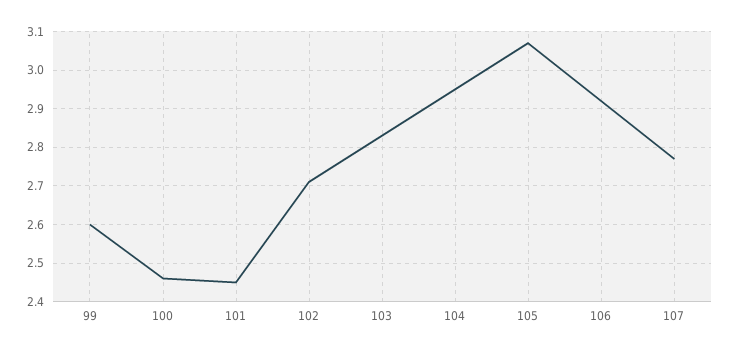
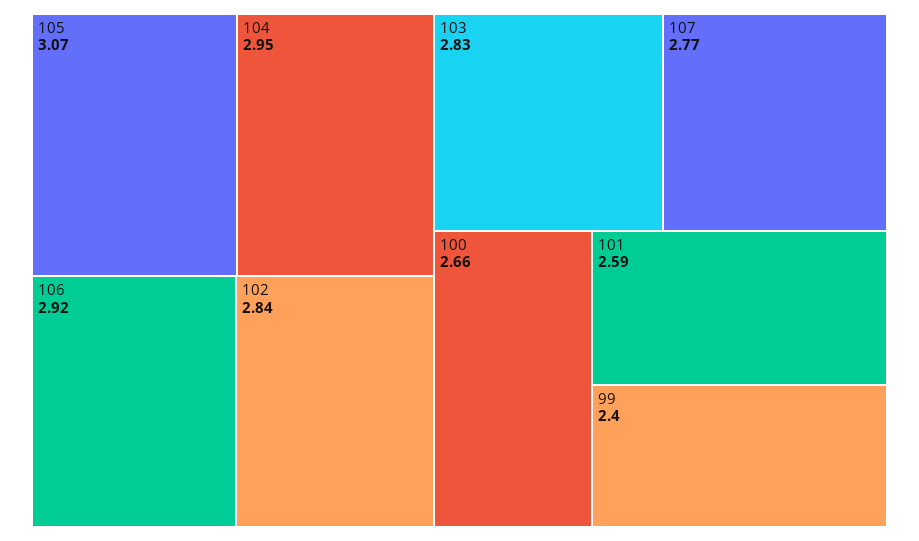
99: 2.6 -> 2.4
100: 2.45 -> 2.66
101: 2.45 -> 2.59
102: 2.7 -> 2.84

